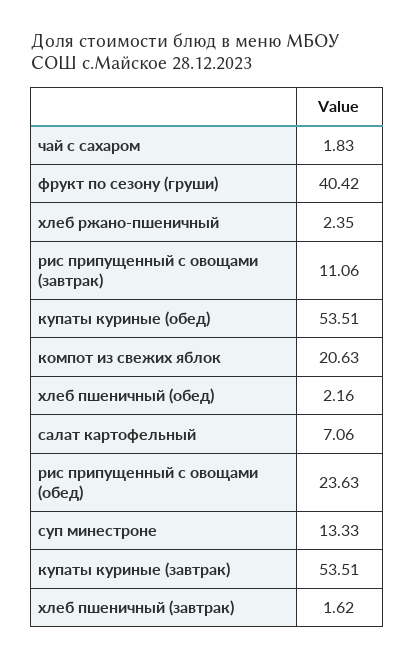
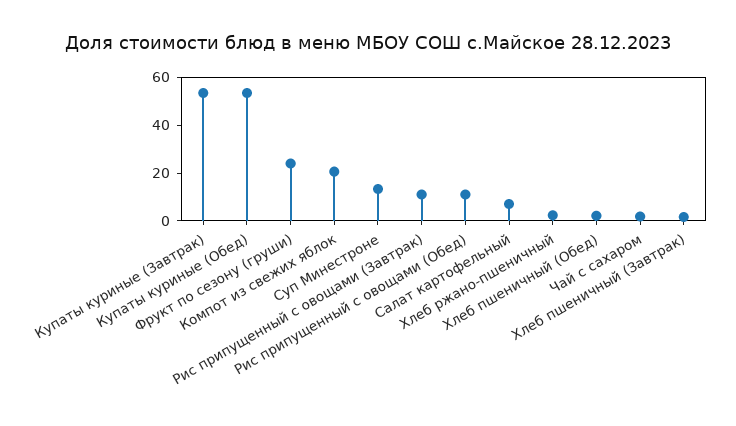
фрукт по сезону (груши): 40.42 -> 25
рис припущенный с овощами (обед): 23.63 -> 10

